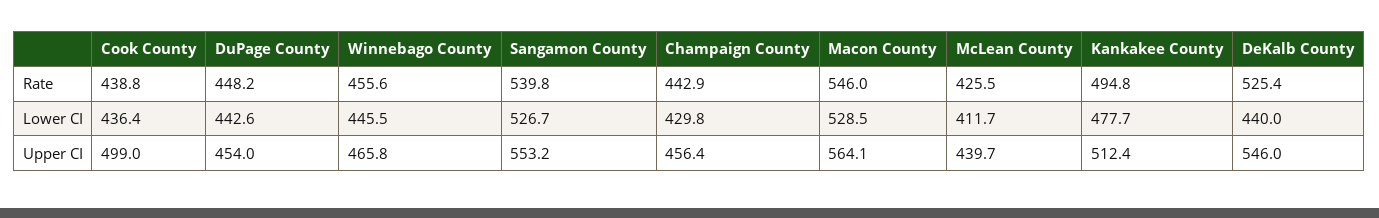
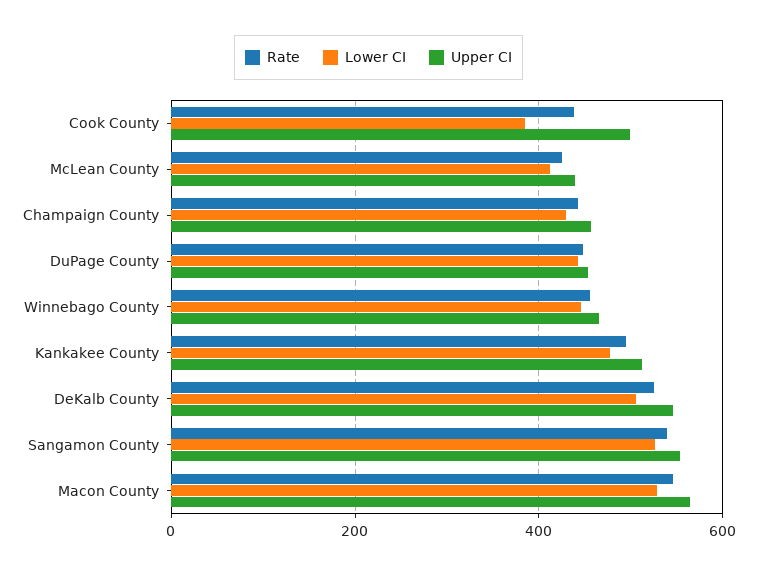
Lower CI, Cook County: 436.4 -> 380
Lower CI, DeKalb County: 440 -> 500

